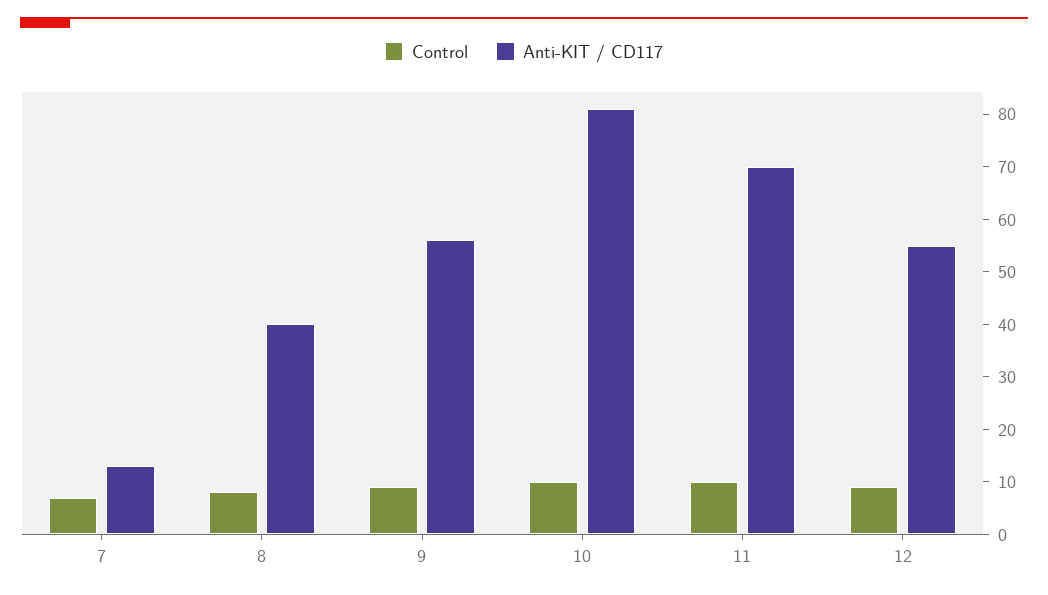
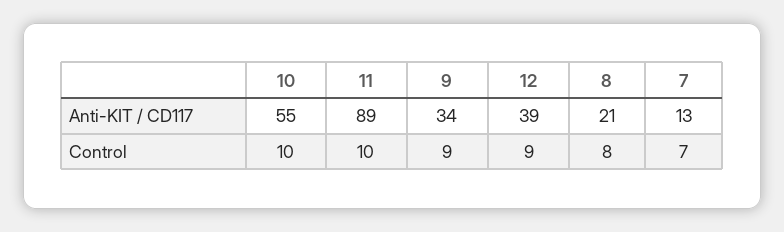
Anti-KIT / CD117, 8: 40 -> 21
Anti-KIT / CD117, 9: 55 -> 34
Anti-KIT / CD117, 10: 80 -> 55
Anti-KIT / CD117, 11: 70 -> 89
Anti-KIT / CD117, 12: 55 -> 39

